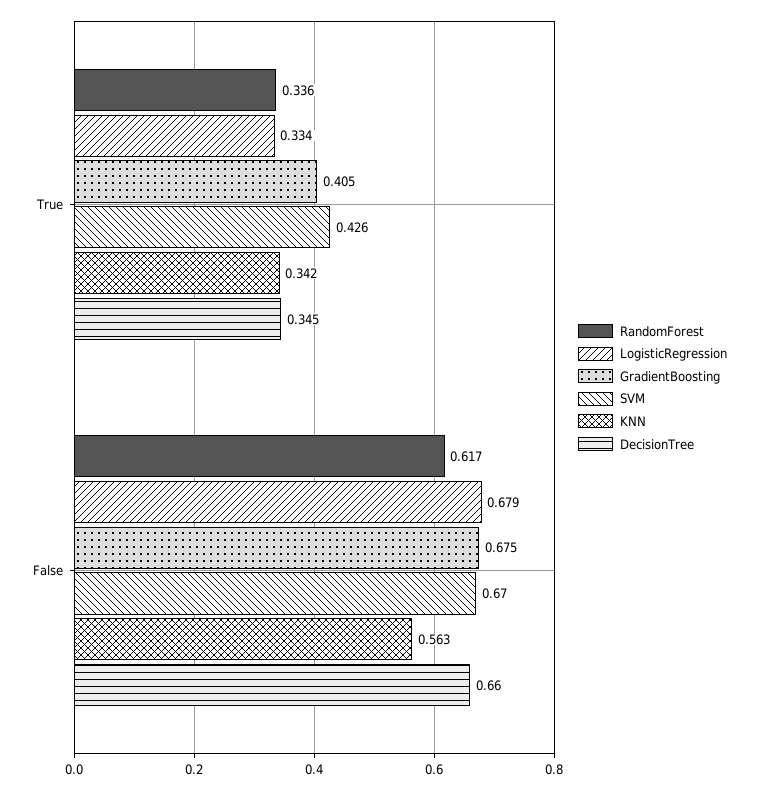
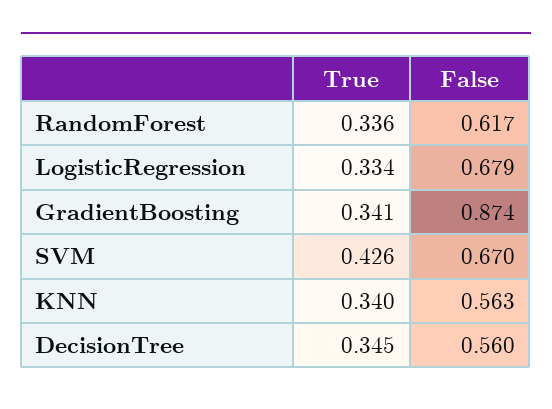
GradientBoosting, True: 0.405 -> 0.341
KNN, True: 0.342 -> 0.34
GradientBoosting, False: 0.675 -> 0.874
DecisionTree, False: 0.66 -> 0.56

